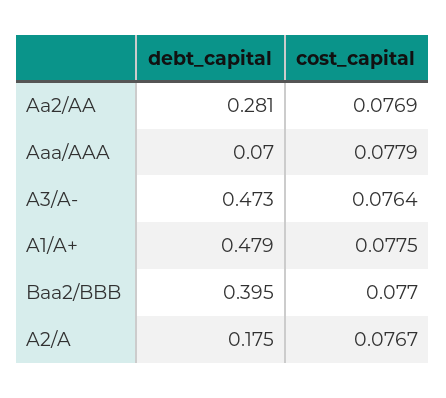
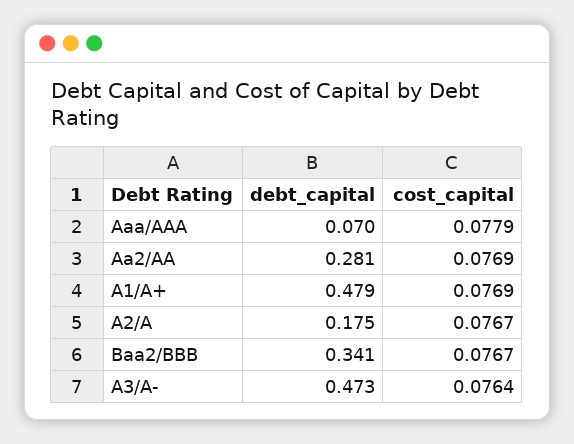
cost_capital, A1/A+: 0.0775 -> 0.0769
debt_capital, Baa2/BBB: 0.395 -> 0.341
cost_capital, Baa2/BBB: 0.077 -> 0.0767

